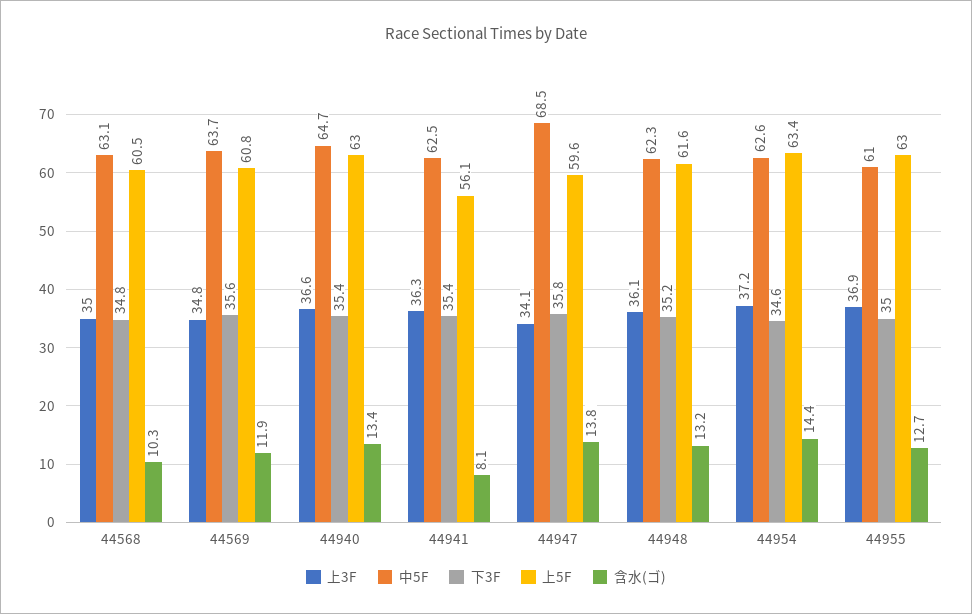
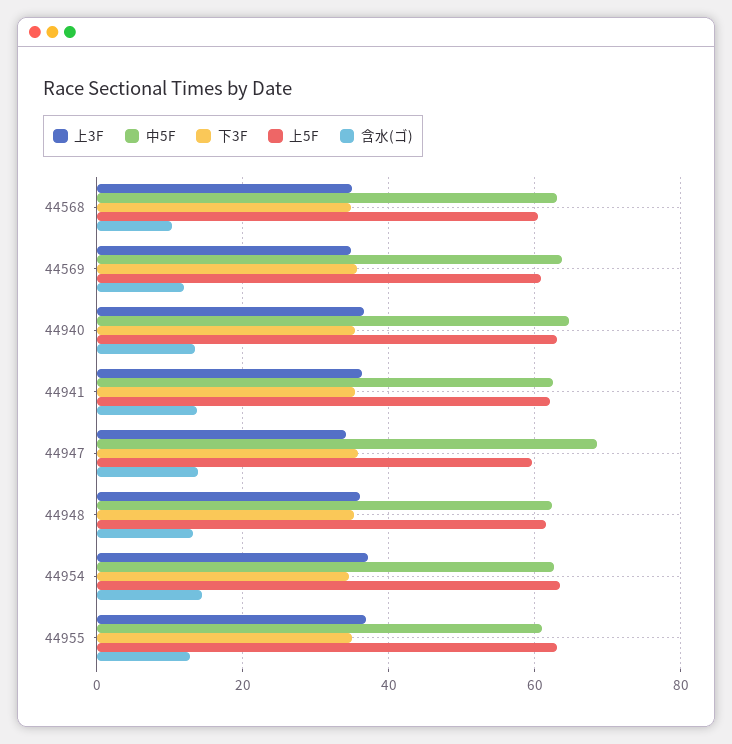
上5F, 44941: 56.1 -> 62
含水(ゴ), 44941: 8.1 -> 14

